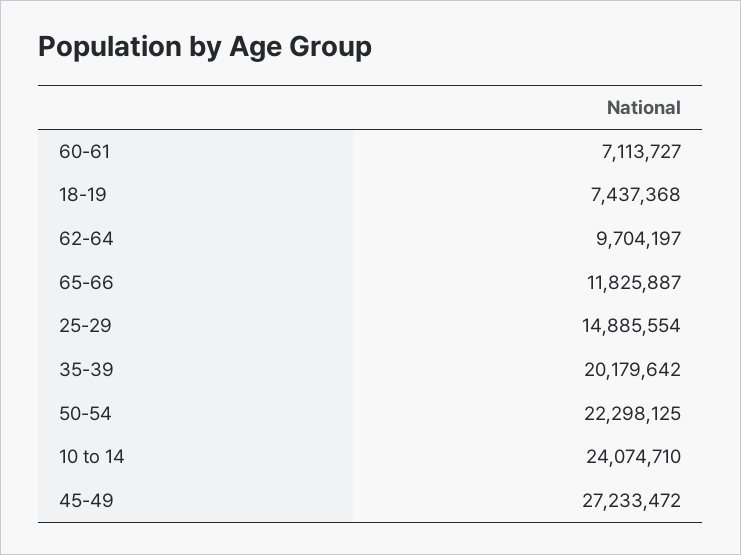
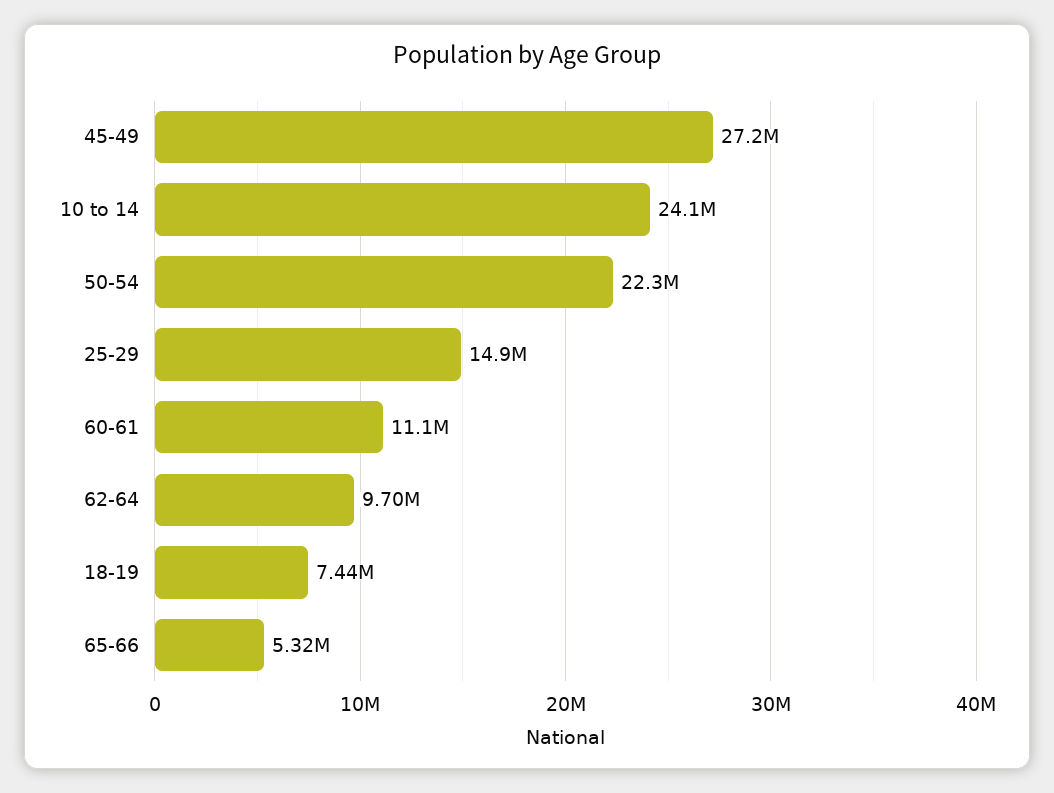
60-61: 7113727 -> 11100000
65-66: 11825887 -> 5320000
35-39: 20179642 -> none

